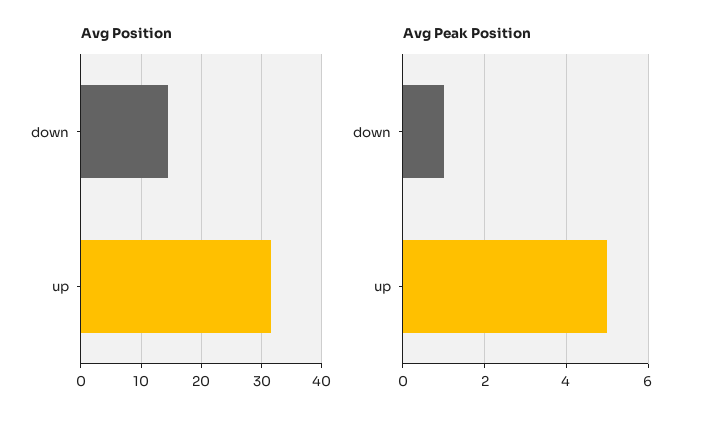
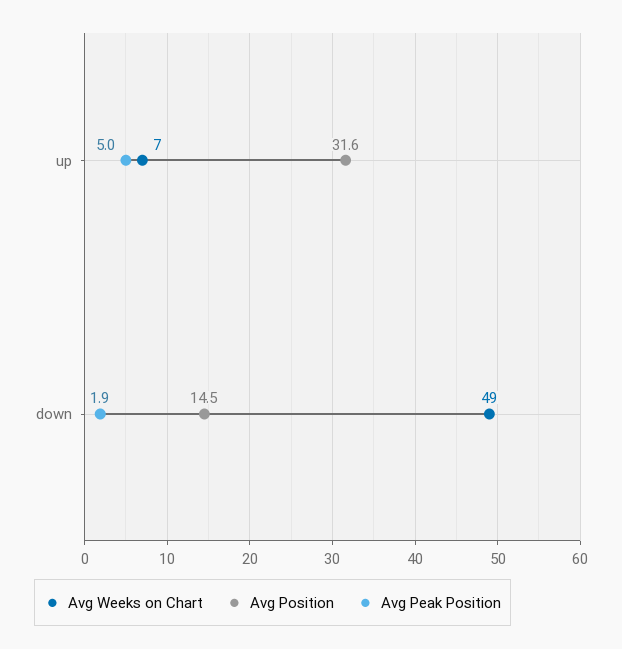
Avg Peak Position, down: 1 -> 1.9
Avg Weeks on Chart, up: none -> 7
Avg Weeks on Chart, down: none -> 49

